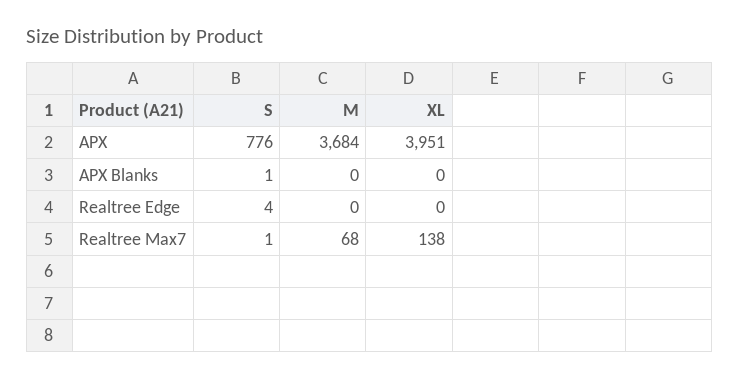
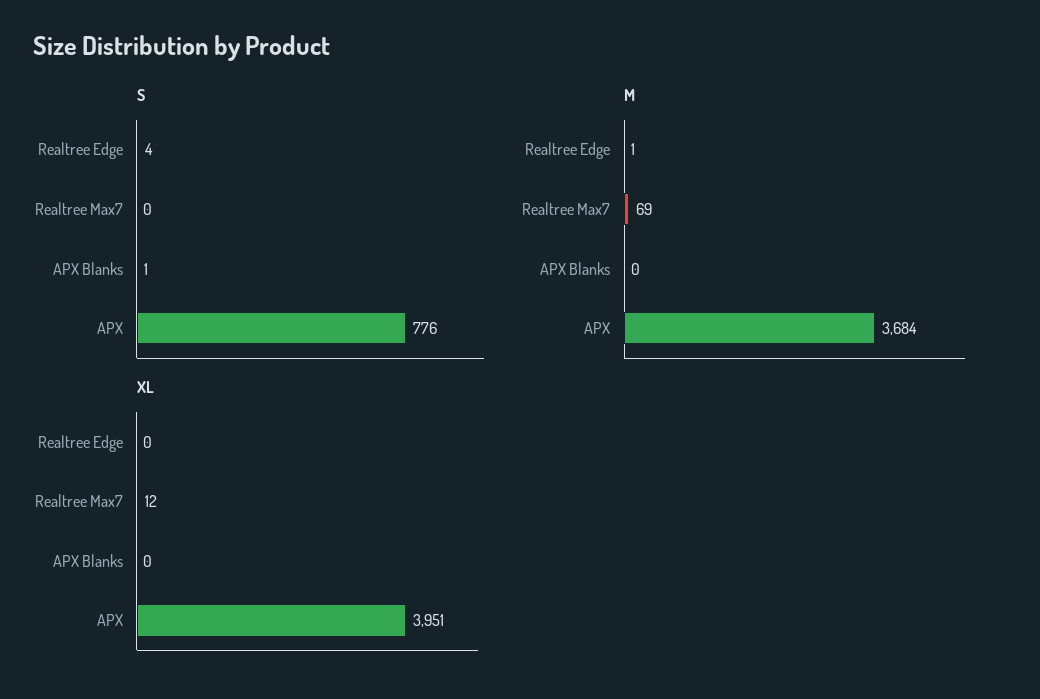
M, Realtree Edge: 0 -> 1
S, Realtree Max7: 1 -> 0
M, Realtree Max7: 68 -> 69
XL, Realtree Max7: 138 -> 12

